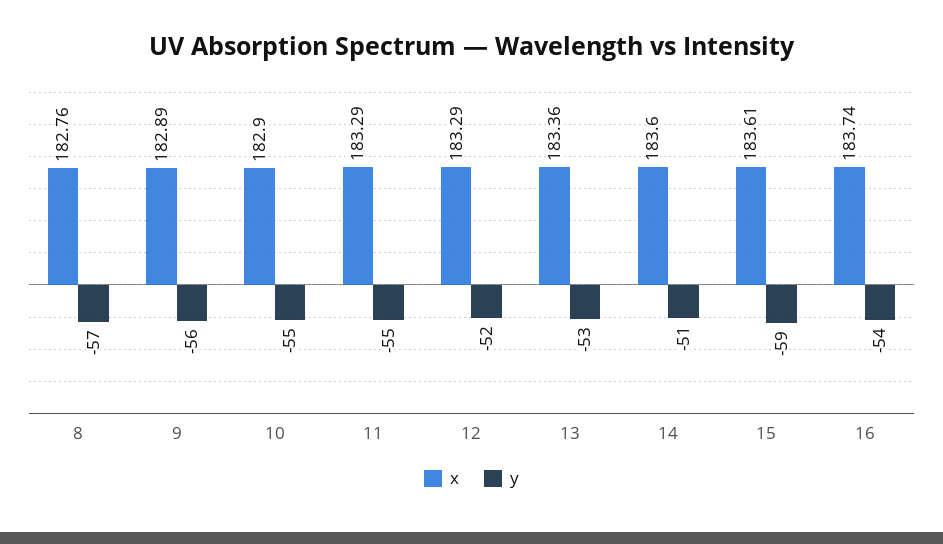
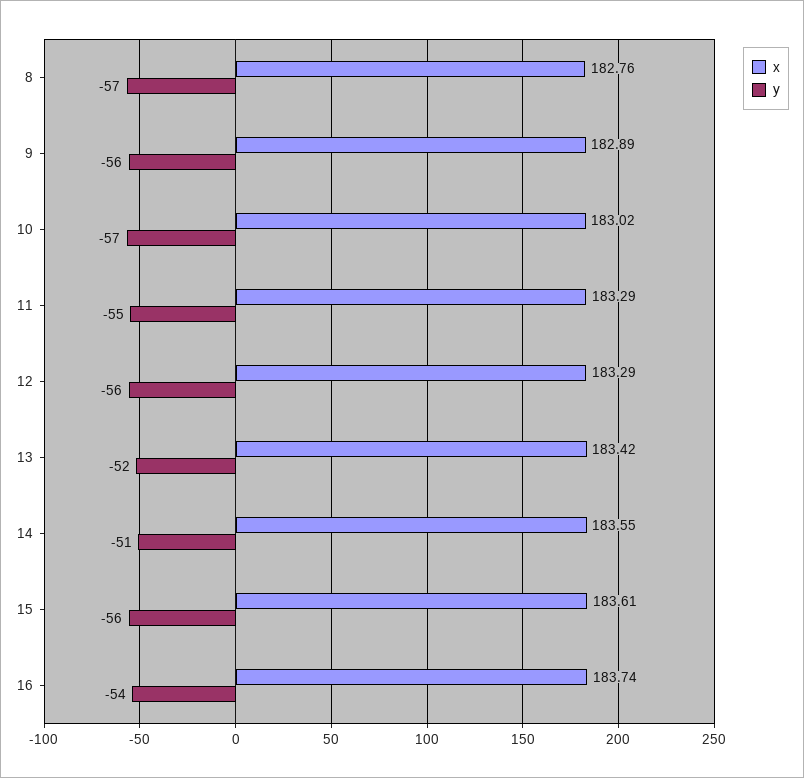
x, 10: 182.9 -> 183.02
y, 10: -55 -> -57
y, 12: -52 -> -56
x, 13: 183.36 -> 183.42
y, 13: -53 -> -52
x, 14: 183.6 -> 183.55
y, 15: -59 -> -56

